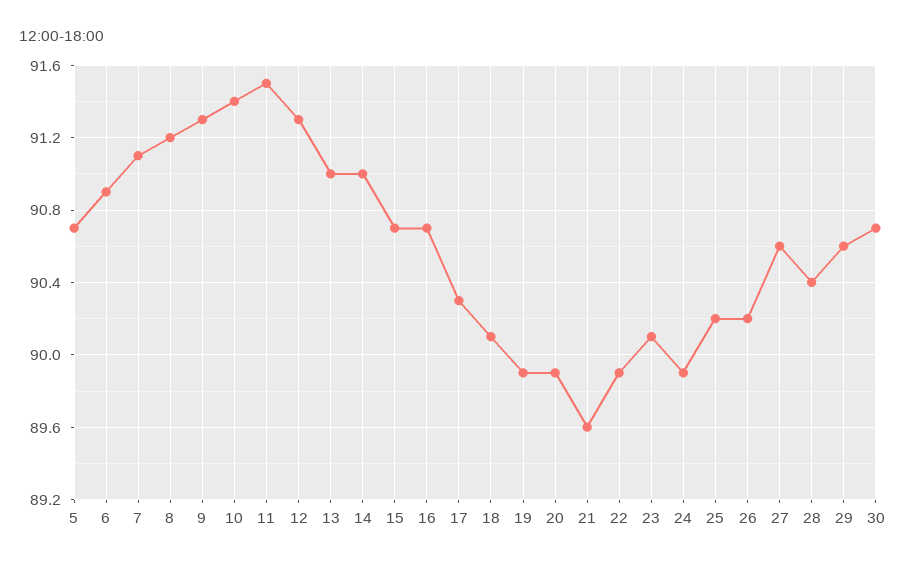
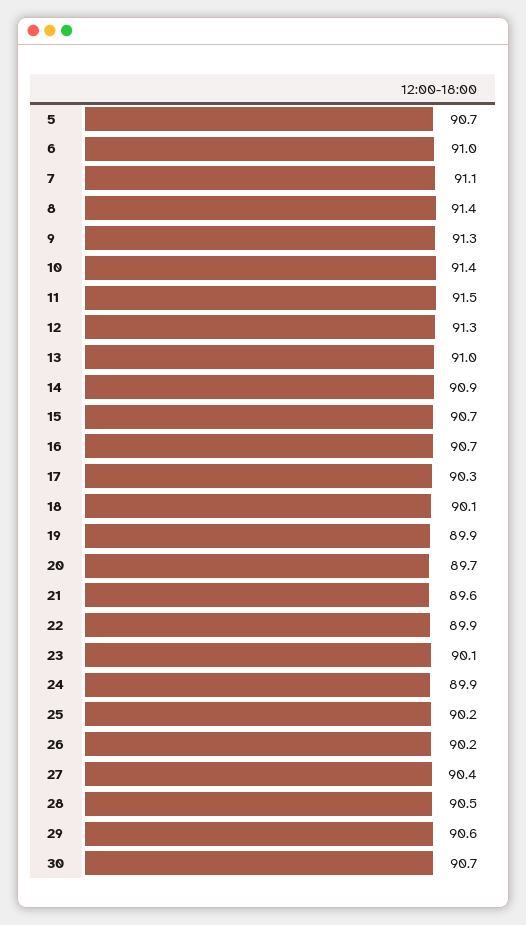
6: 90.9 -> 91
8: 91.2 -> 91.4
14: 91 -> 90.9
20: 89.9 -> 89.7
27: 90.6 -> 90.4
28: 90.4 -> 90.5

